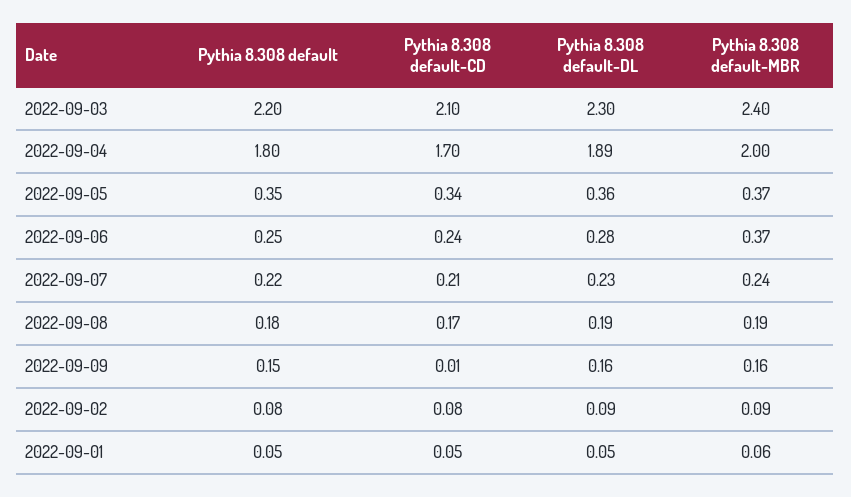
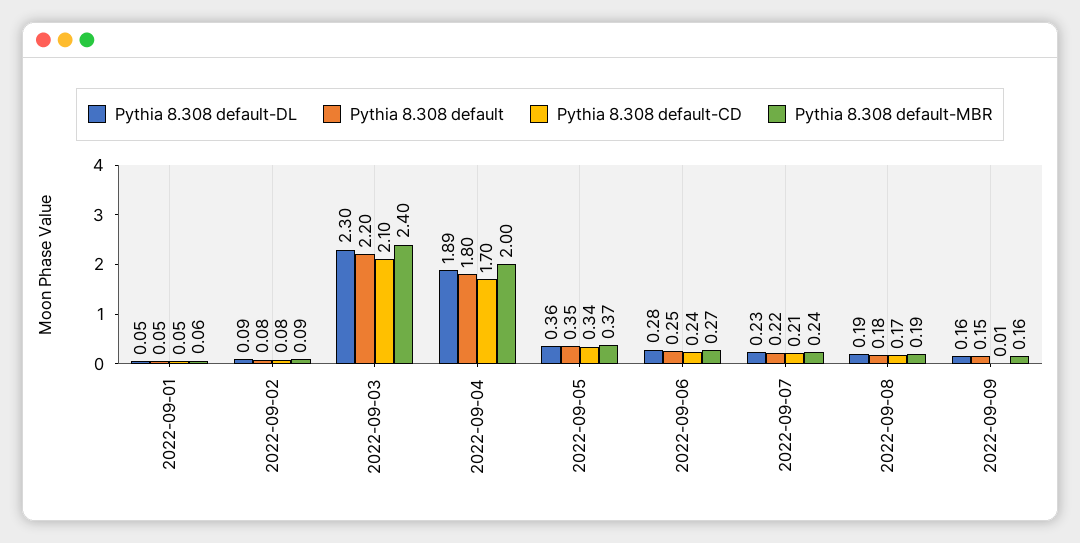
Pythia 8.308 default-MBR, 2022-09-06: 0.37 -> 0.27

